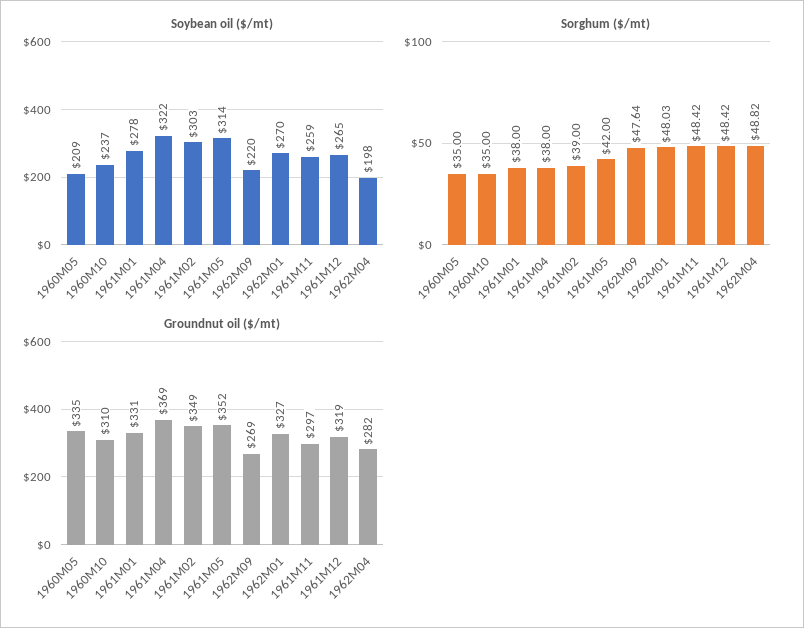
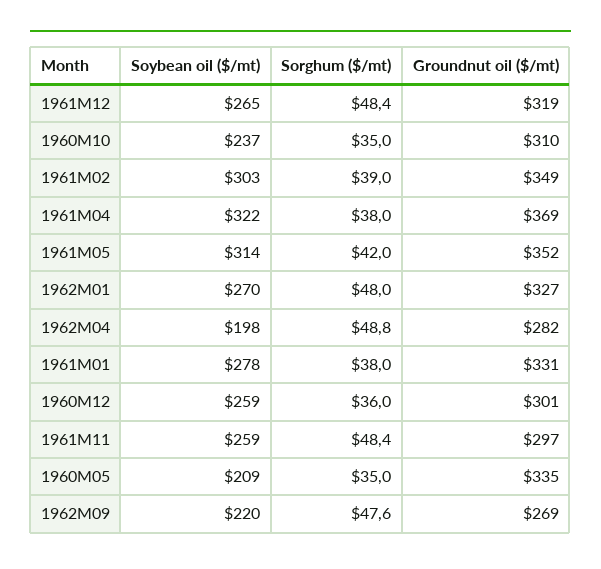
Soybean oil ($/mt), 1960M12: none -> 259
Sorghum ($/mt), 1960M12: none -> 36
Groundnut oil ($/mt), 1960M12: none -> 301

